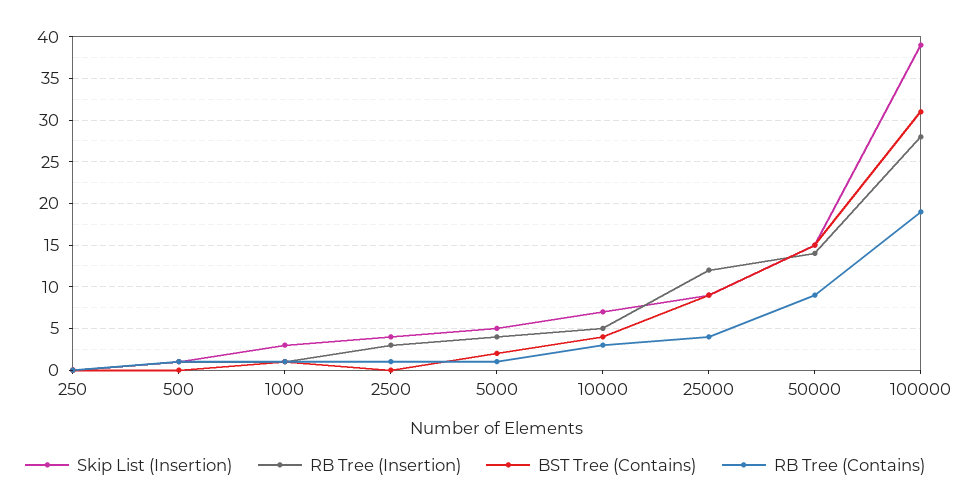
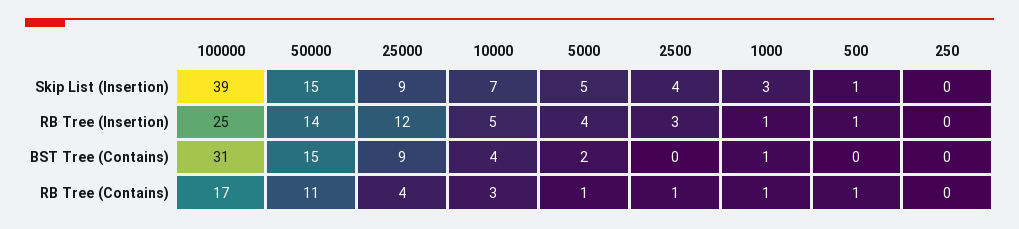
RB Tree (Contains), 50000: 9 -> 11
RB Tree (Insertion), 100000: 28 -> 25
RB Tree (Contains), 100000: 19 -> 17

